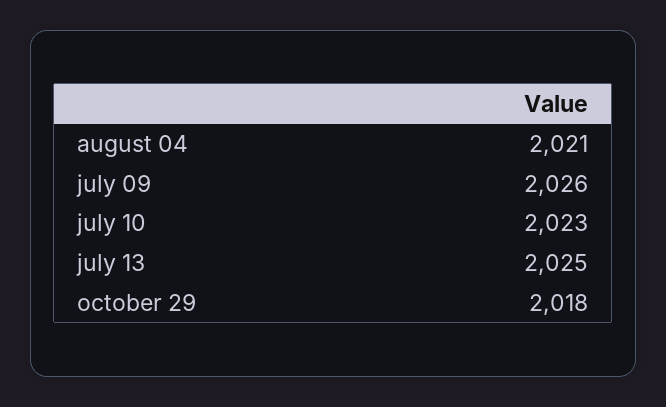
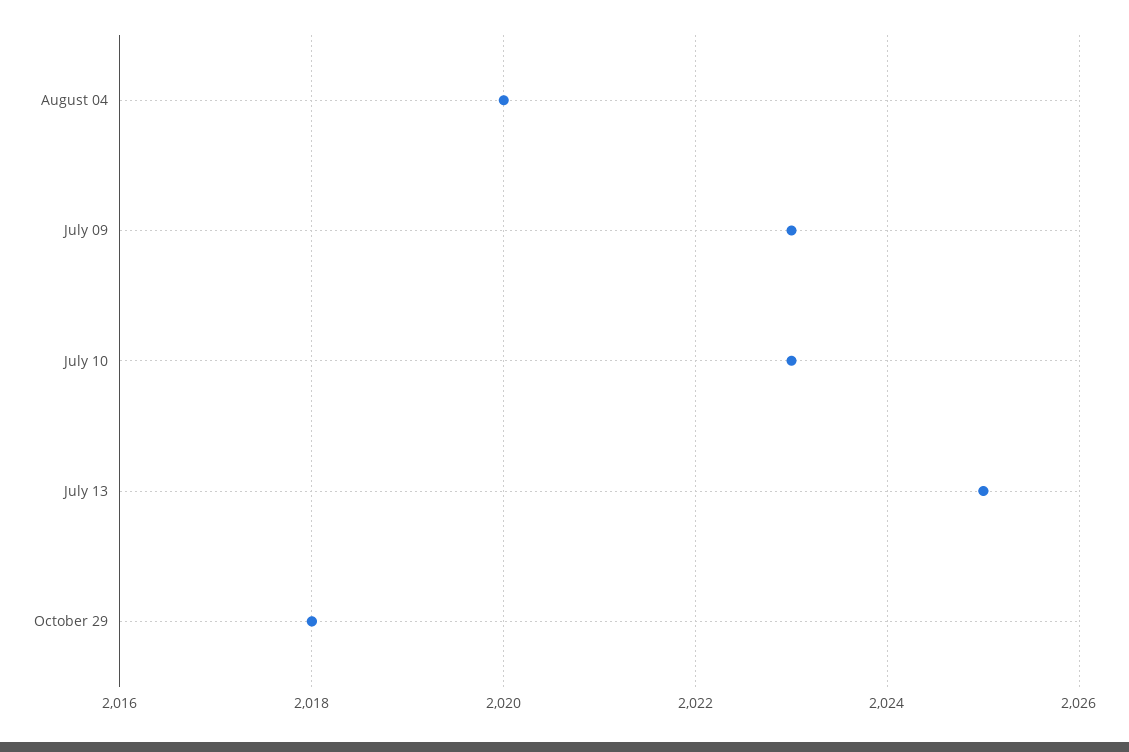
august 04: 2021 -> 2020
july 09: 2026 -> 2023

